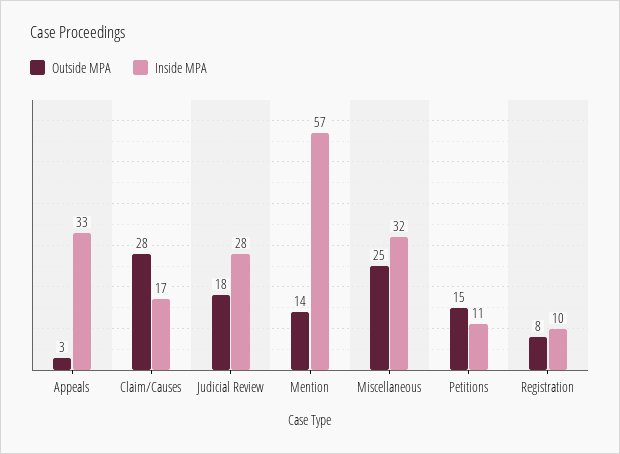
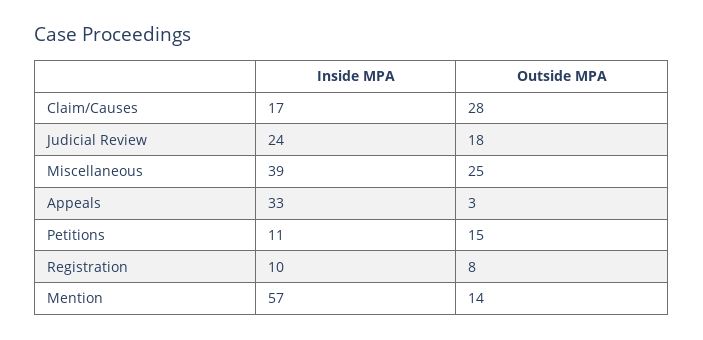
Inside MPA, Judicial Review: 28 -> 24
Inside MPA, Miscellaneous: 32 -> 39

